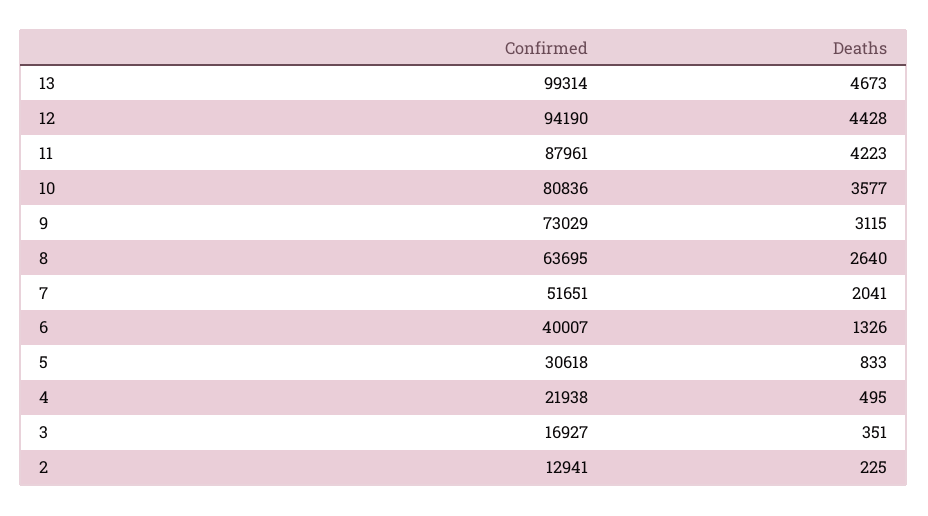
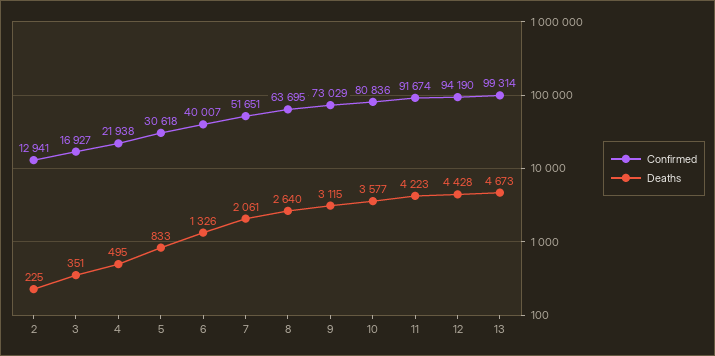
Confirmed, 11: 87961 -> 91674
Deaths, 7: 2041 -> 2061

